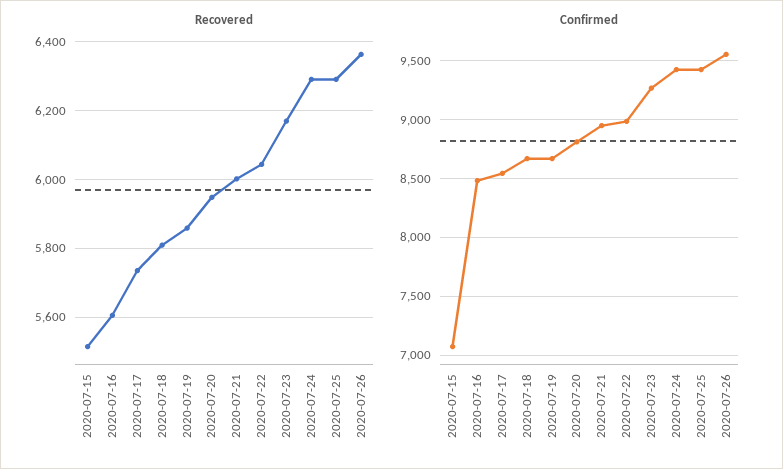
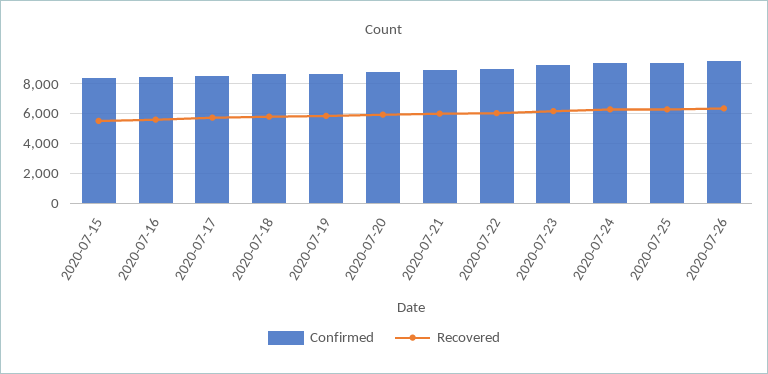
Confirmed, 2020-07-15: 7100 -> 8500

